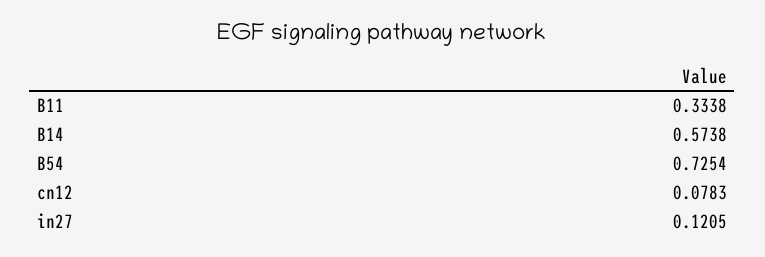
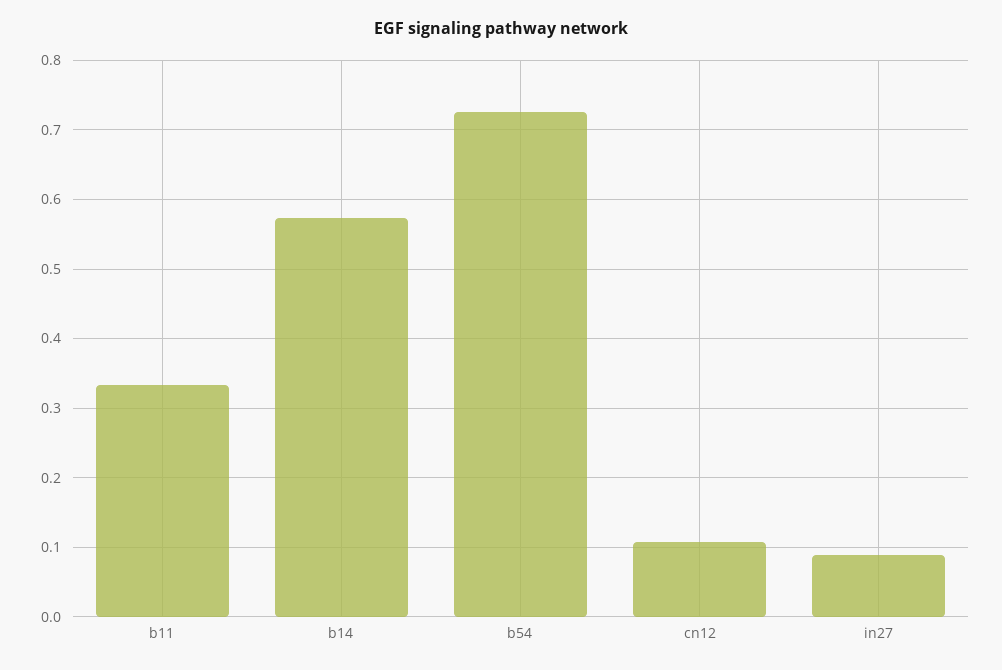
cn12: 0.0783 -> 0.11
in27: 0.1205 -> 0.09

